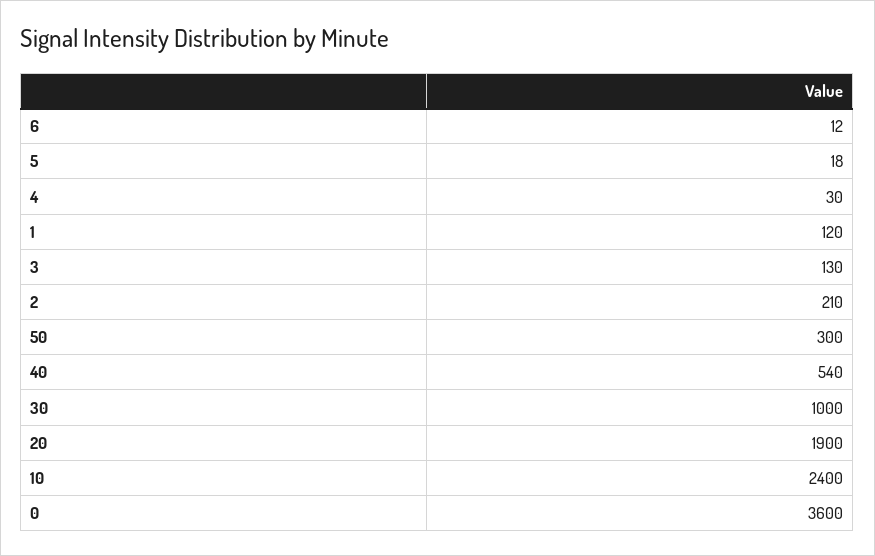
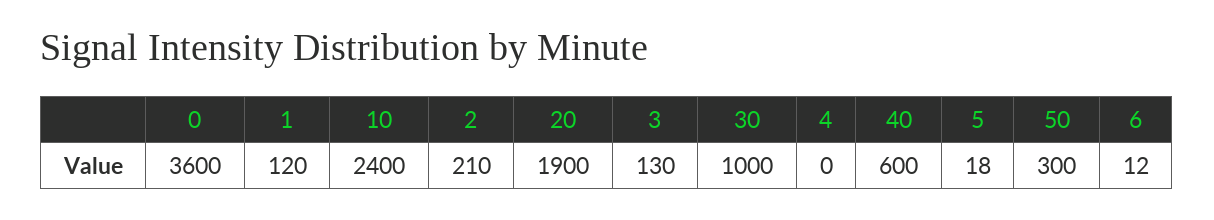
4: 30 -> 0
40: 540 -> 600

